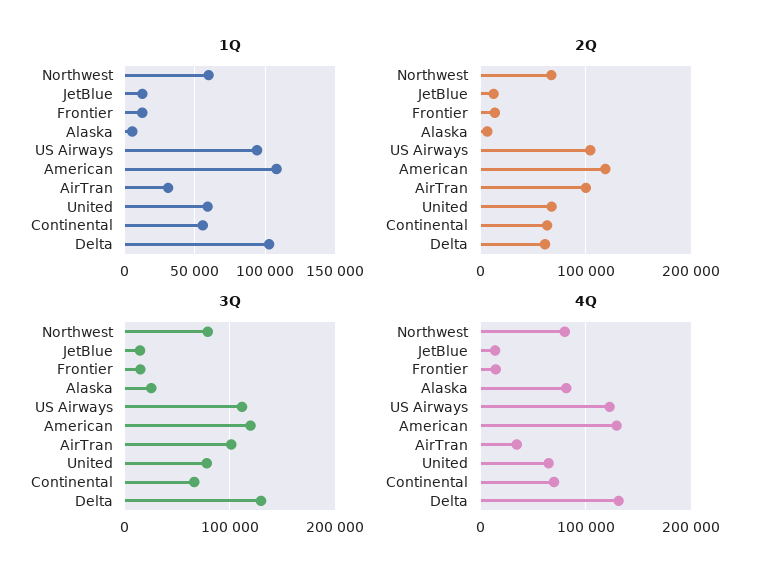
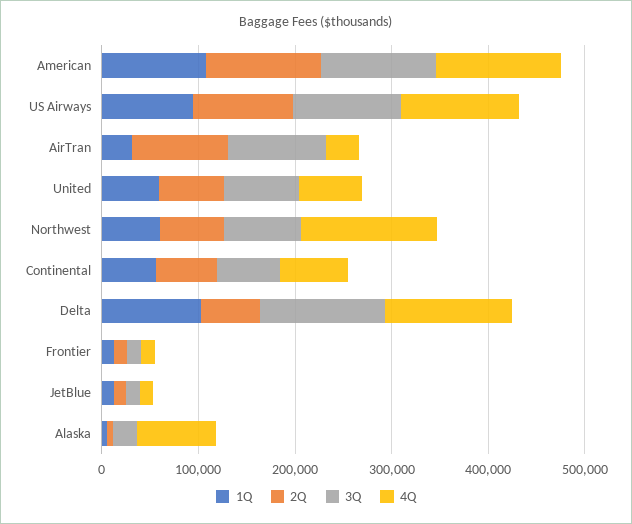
4Q, Northwest: 80000 -> 140000

